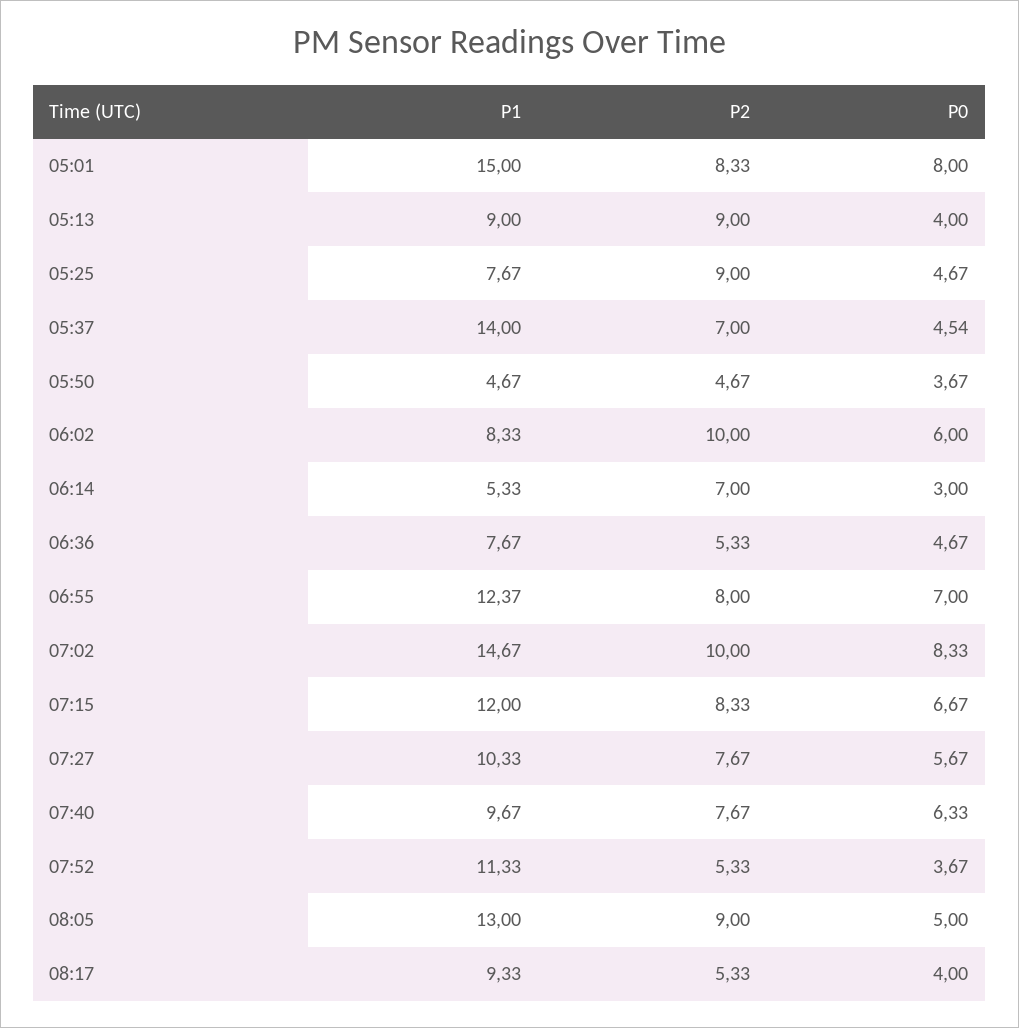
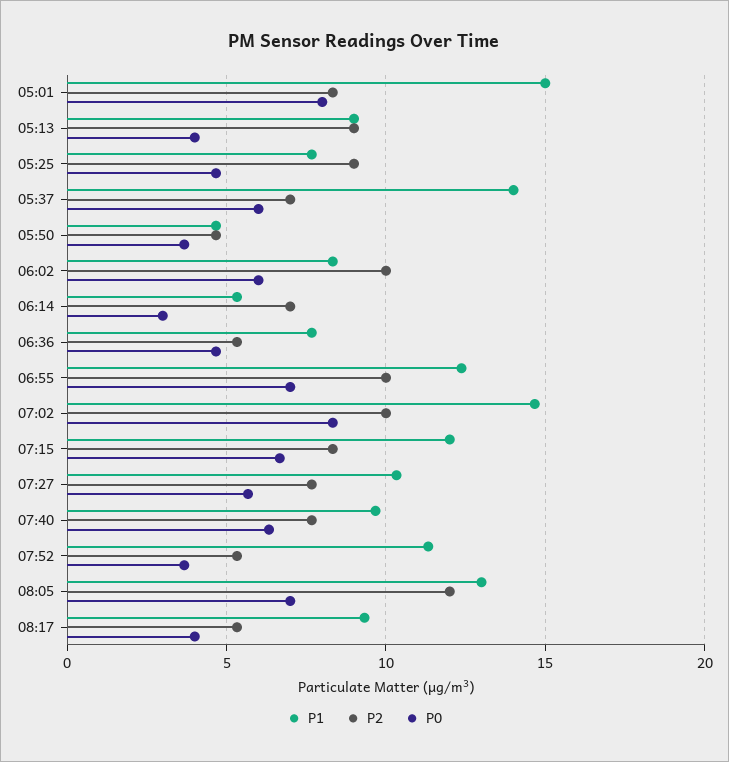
P0, 05:37: 4.54 -> 6
P2, 06:55: 8 -> 10
P2, 08:05: 9 -> 12
P0, 08:05: 5 -> 7

